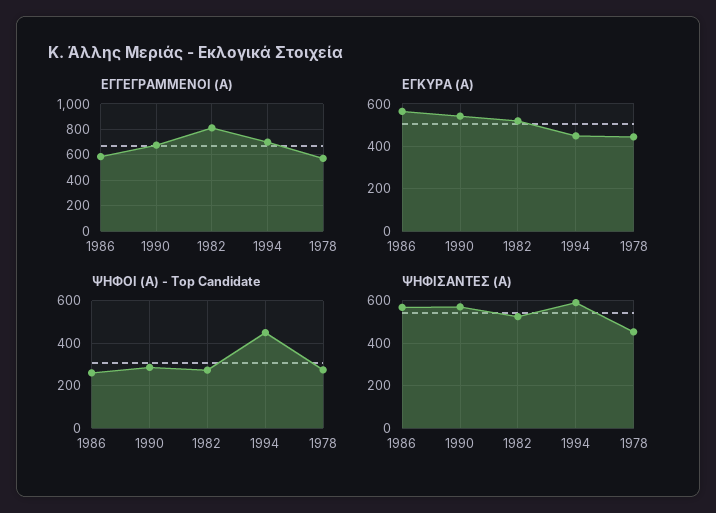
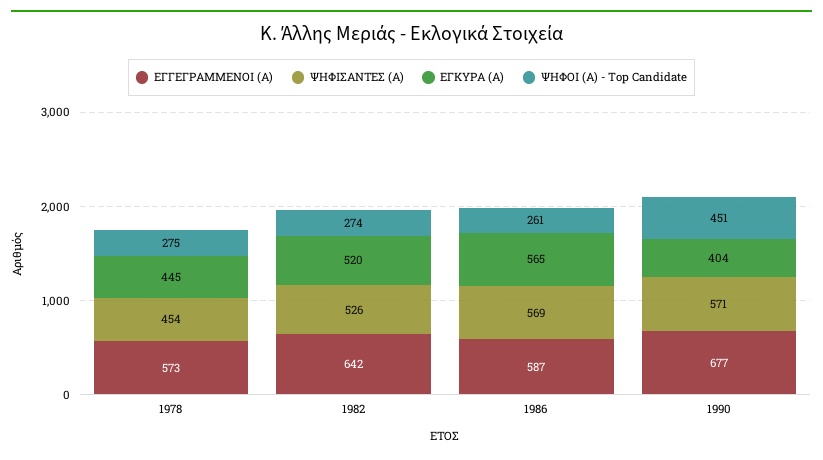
ΕΓΓΕΓΡΑΜΜΕΝΟΙ (Α), 1982: 800 -> 642
ΕΓΓΕΓΡΑΜΜΕΝΟΙ (Α), 1994: 700 -> none
ΕΓΚΥΡΑ (Α), 1990: 550 -> 404
ΕΓΚΥΡΑ (Α), 1994: 450 -> none
ΨΗΦΟΙ (Α) - Top Candidate, 1990: 300 -> 451
ΨΗΦΟΙ (Α) - Top Candidate, 1994: 450 -> none
ΨΗΦΙΣΑΝΤΕΣ (Α), 1994: 600 -> none

